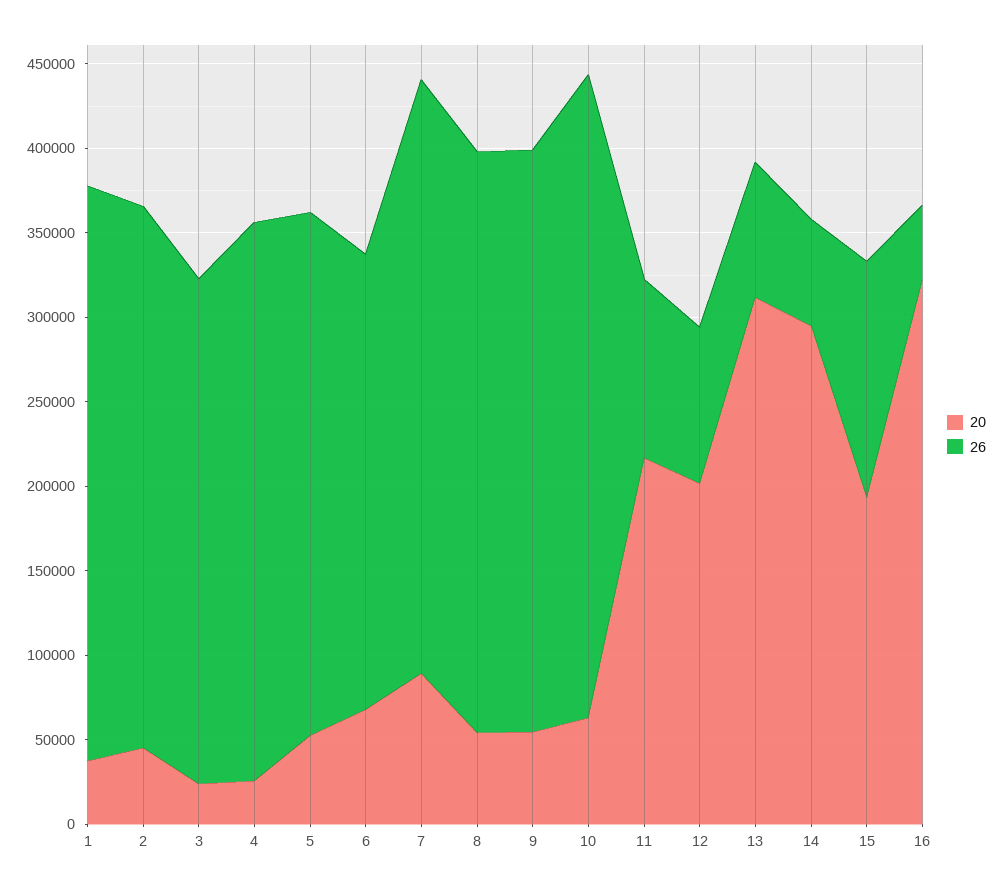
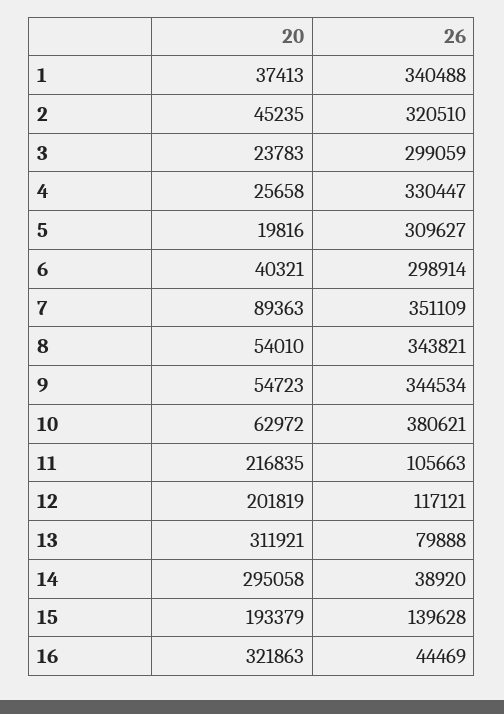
20, 5: 50000 -> 19816
20, 6: 70000 -> 40321
26, 6: 270000 -> 298914
26, 12: 90000 -> 117121
26, 14: 60000 -> 38920

